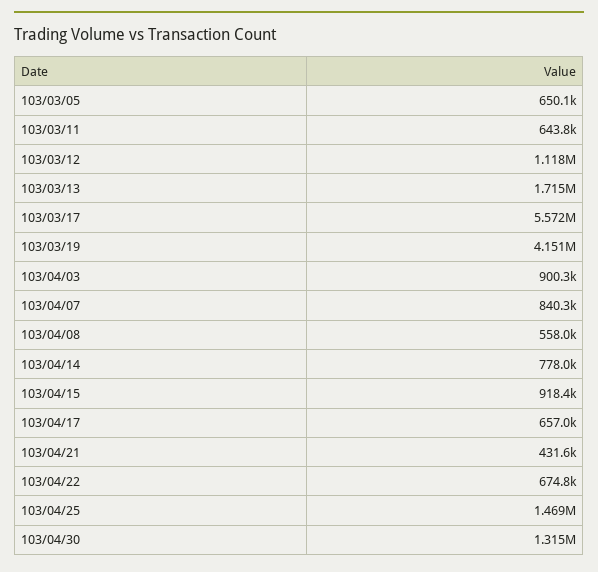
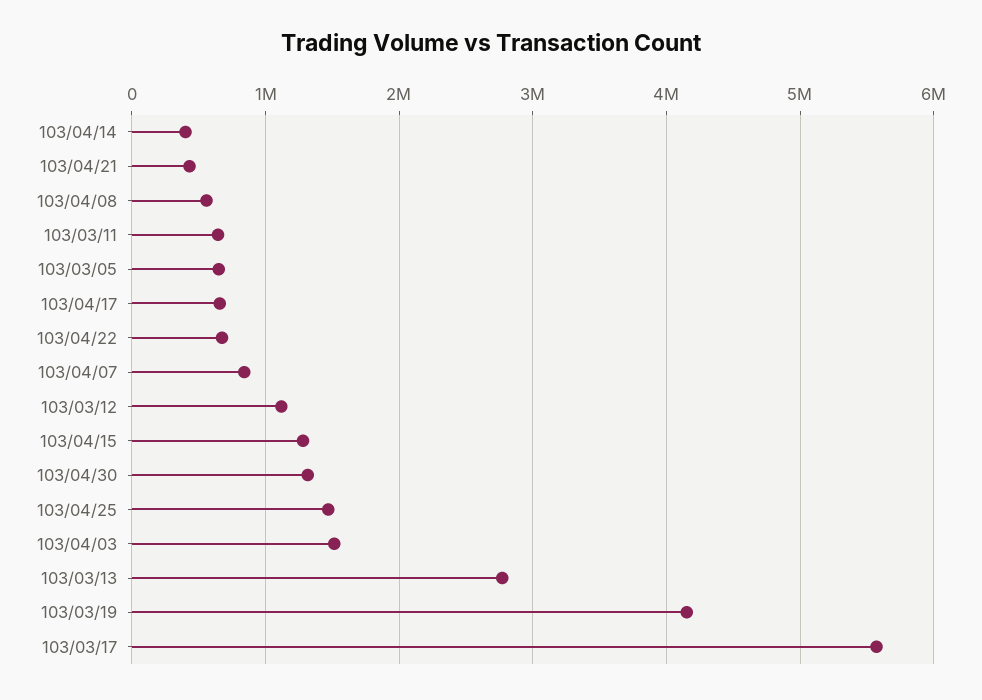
103/03/13: 1715000 -> 2800000
103/04/03: 900300 -> 1500000
103/04/14: 778000 -> 400000
103/04/15: 918400 -> 1300000

